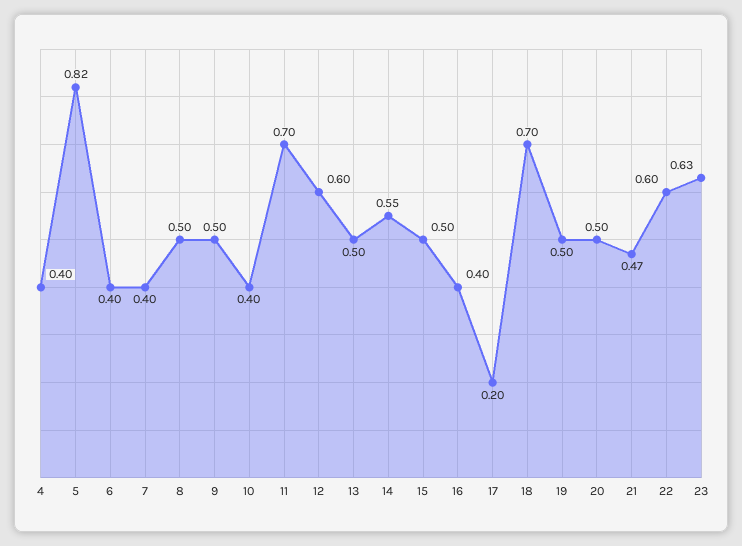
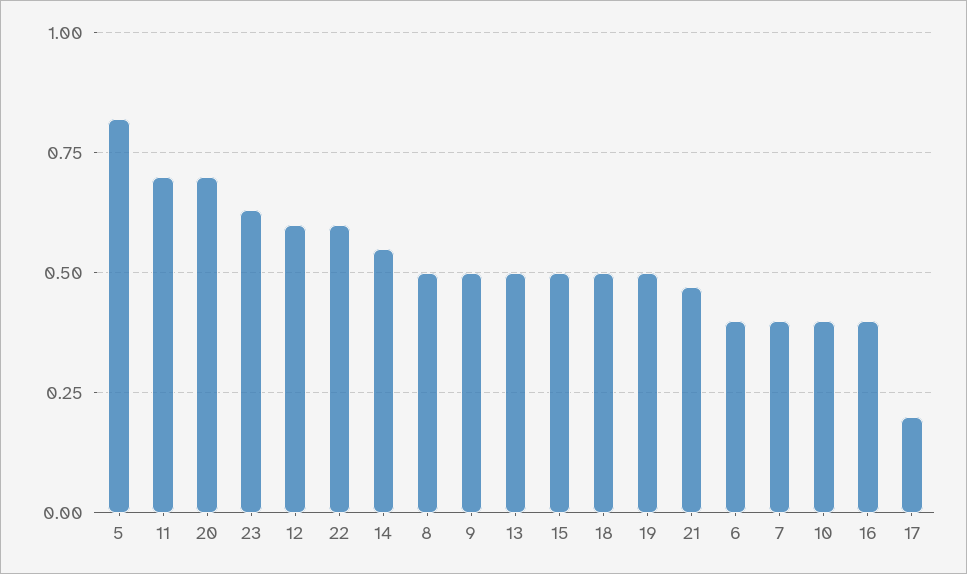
4: 0.4 -> none
18: 0.7 -> 0.5
20: 0.5 -> 0.7

